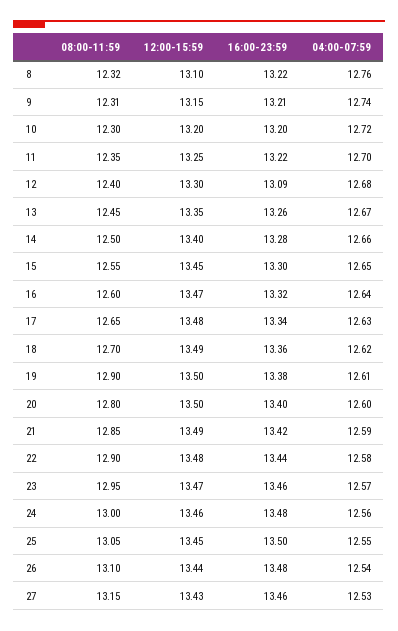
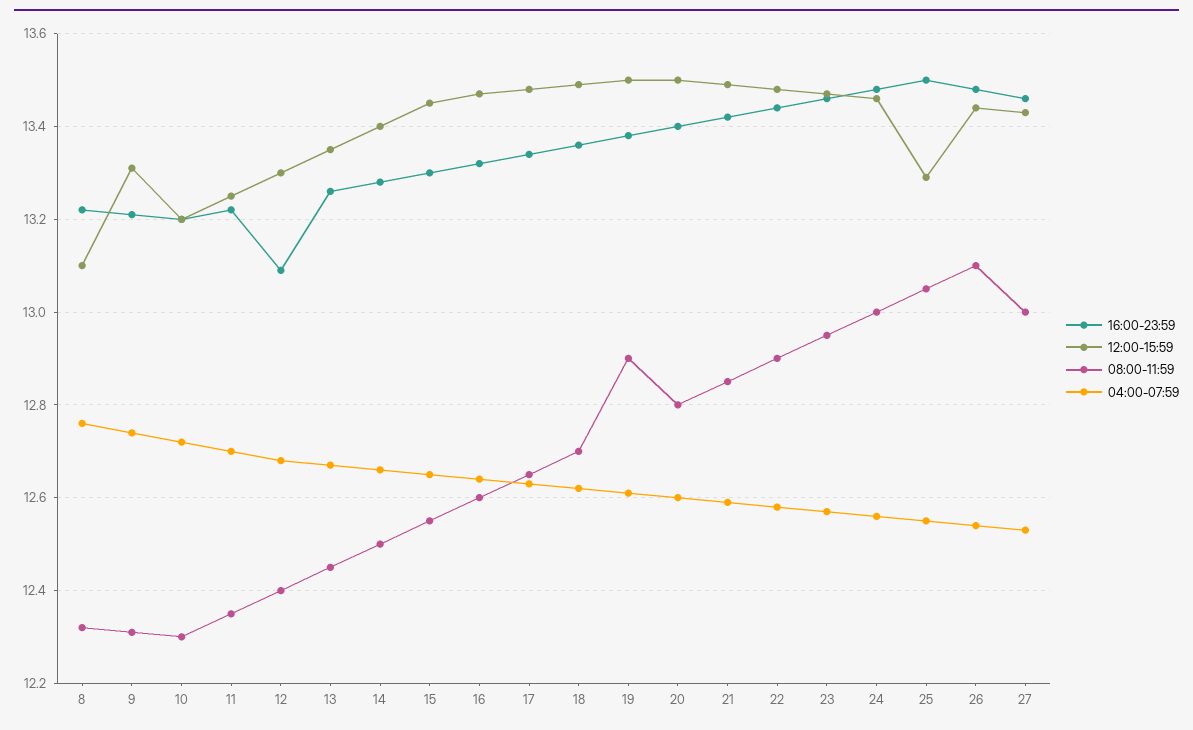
12:00-15:59, 9: 13.15 -> 13.3
12:00-15:59, 25: 13.45 -> 13.3
08:00-11:59, 27: 13.15 -> 13

